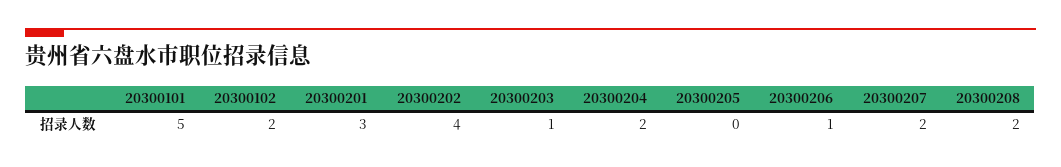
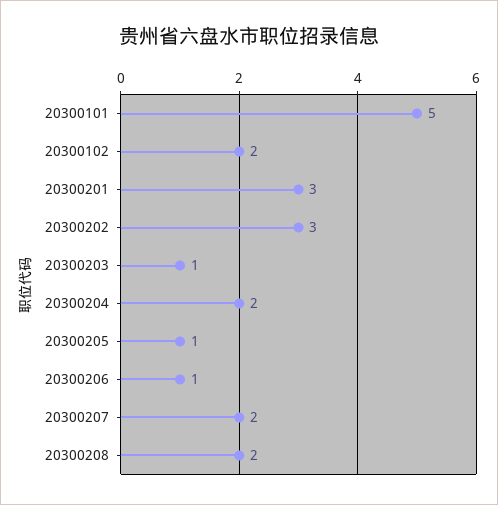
20300202: 4 -> 3
20300205: 0 -> 1

